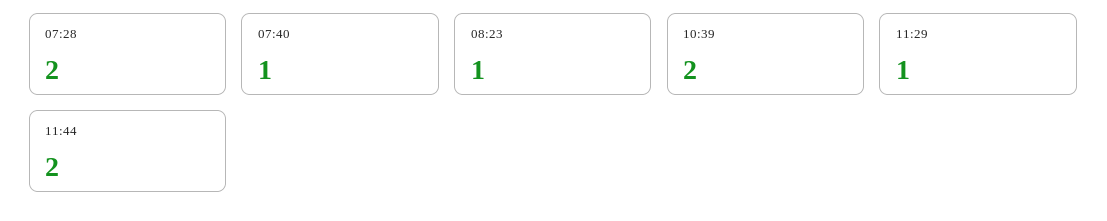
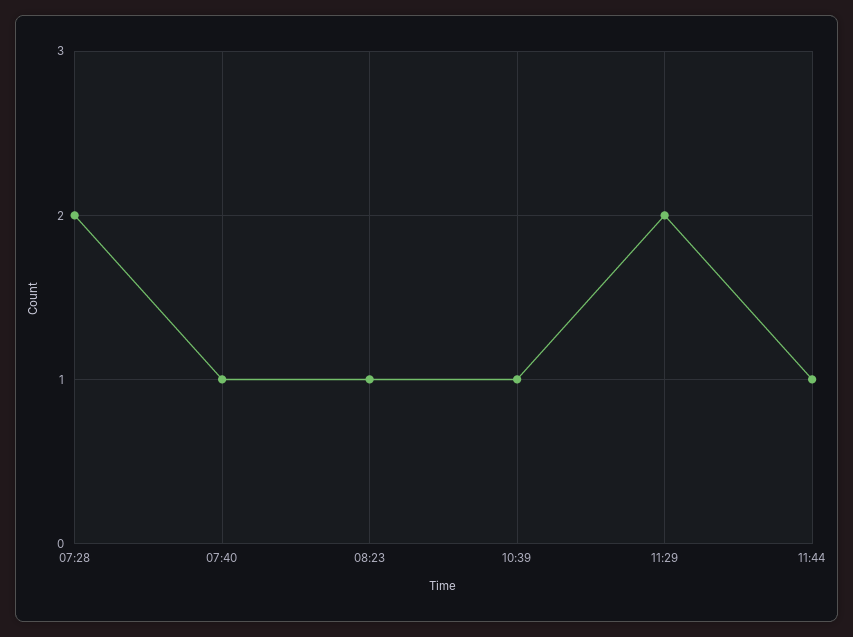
10:39: 2 -> 1
11:29: 1 -> 2
11:44: 2 -> 1

